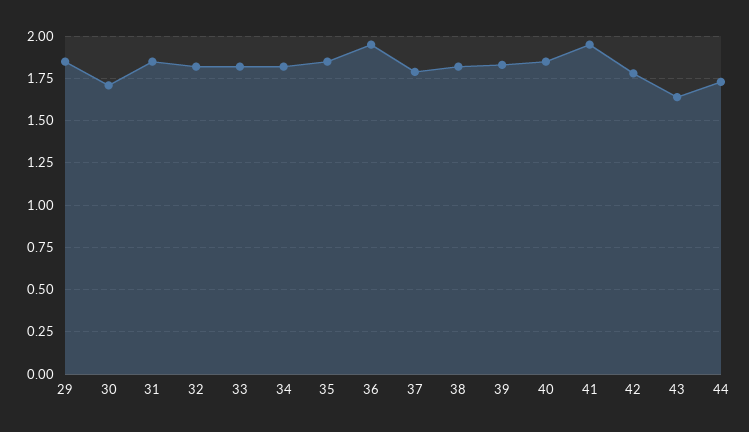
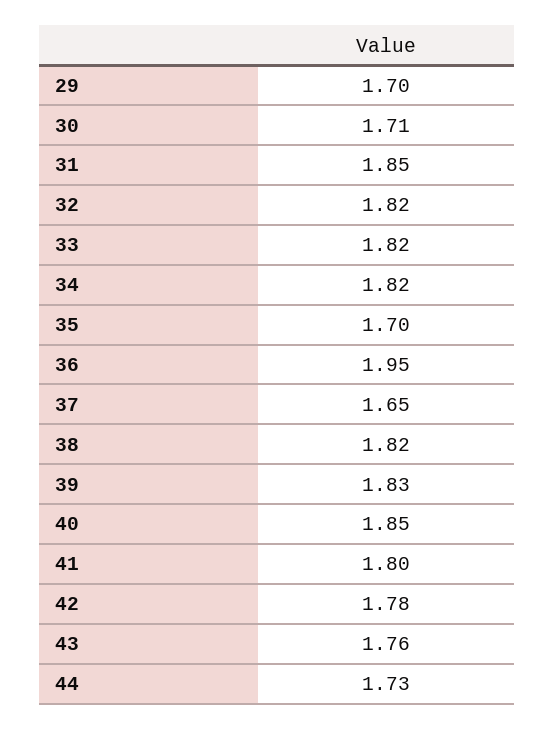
29: 1.85 -> 1.7
35: 1.85 -> 1.7
37: 1.8 -> 1.65
41: 1.95 -> 1.8
43: 1.65 -> 1.76

